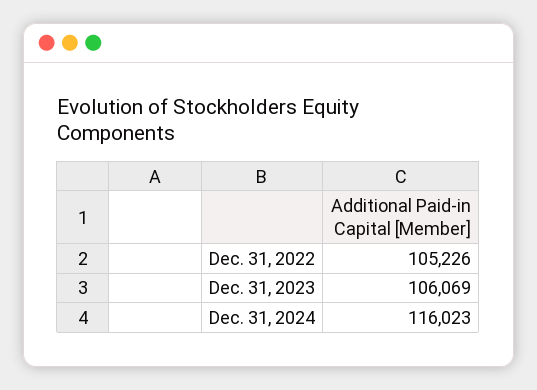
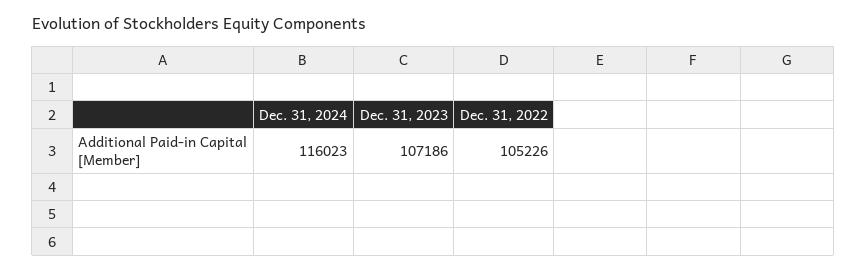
Dec. 31, 2023: 106069 -> 107186

